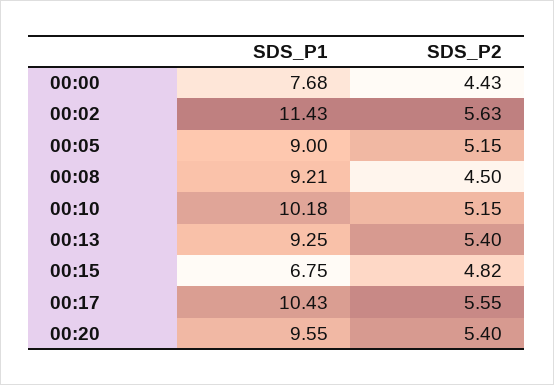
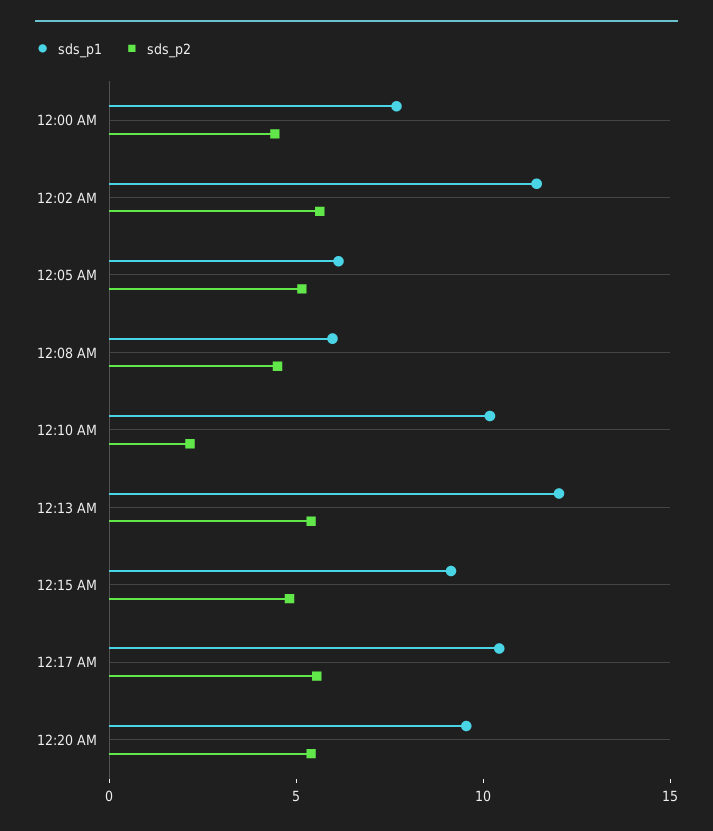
SDS_P1, 00:05: 9 -> 6
SDS_P1, 00:08: 9.21 -> 6
SDS_P2, 00:10: 5.15 -> 2
SDS_P1, 00:13: 9.25 -> 12
SDS_P1, 00:15: 6.75 -> 9

